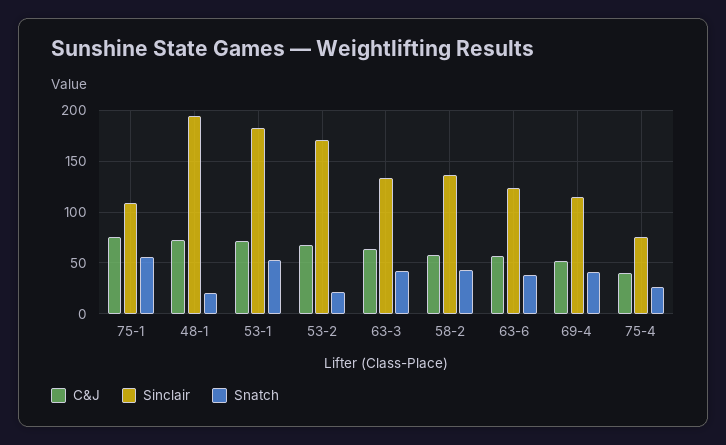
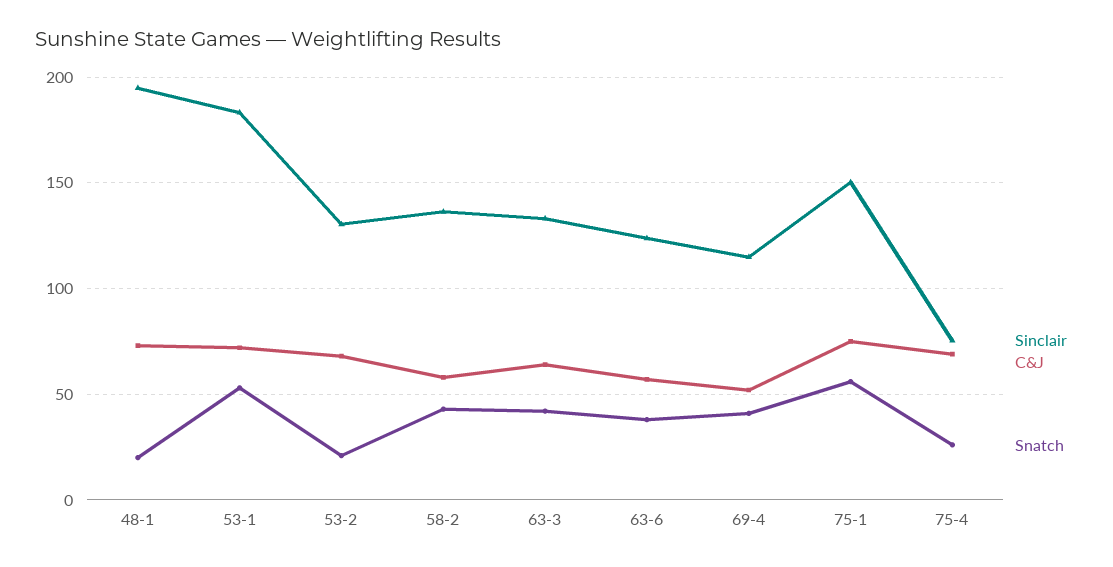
Sinclair, 75-1: 110 -> 150
Sinclair, 53-2: 170 -> 130
C&J, 75-4: 40 -> 70

